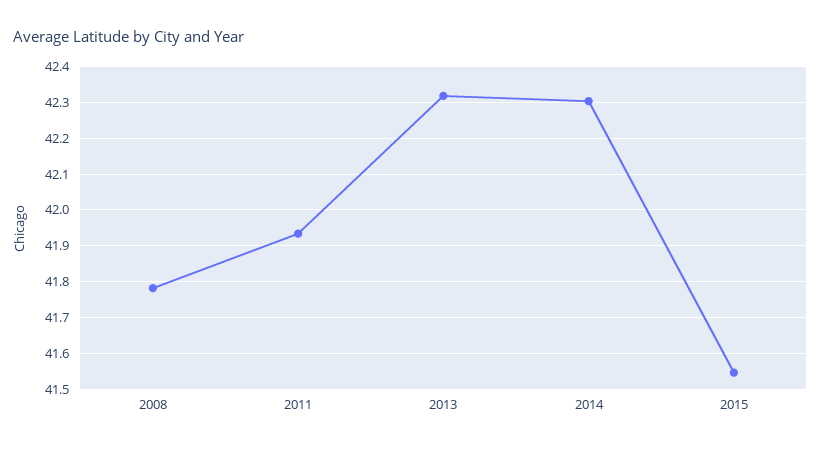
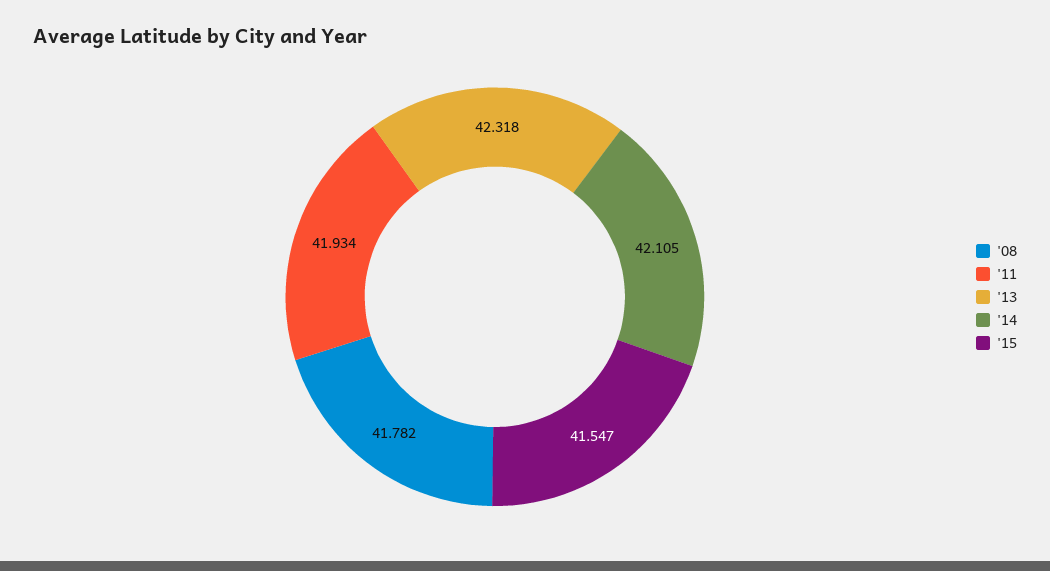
2014: 42.3 -> 42.105

